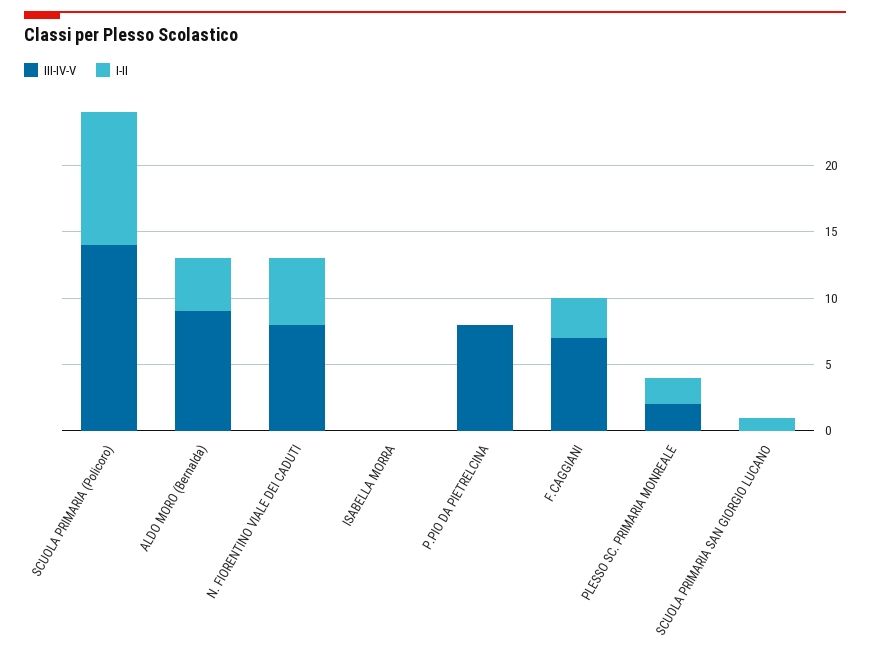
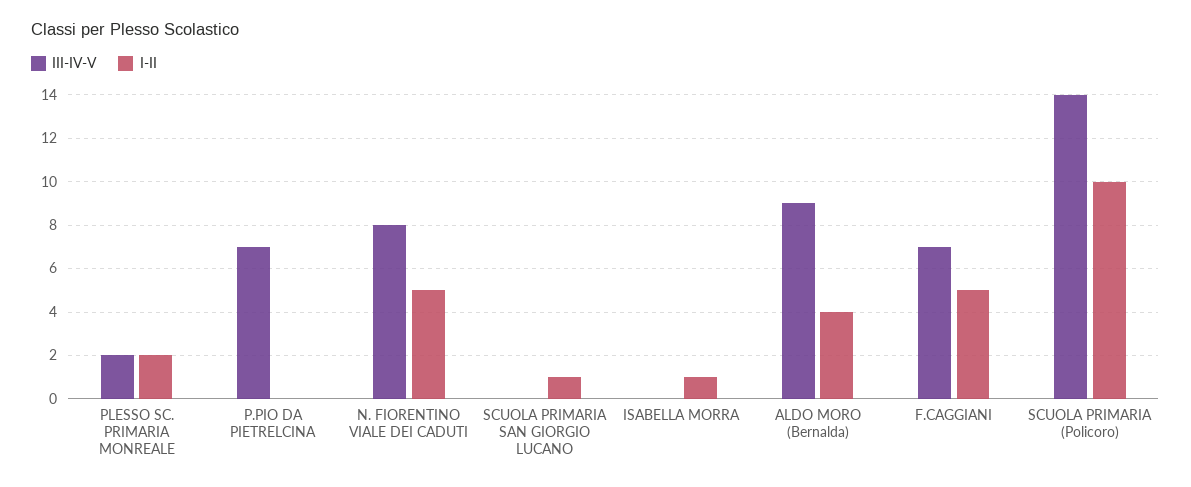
I-II, ISABELLA MORRA: 0 -> 1
III-IV-V, P.PIO DA PIETRELCINA: 8 -> 7
I-II, F.CAGGIANI: 3 -> 5

